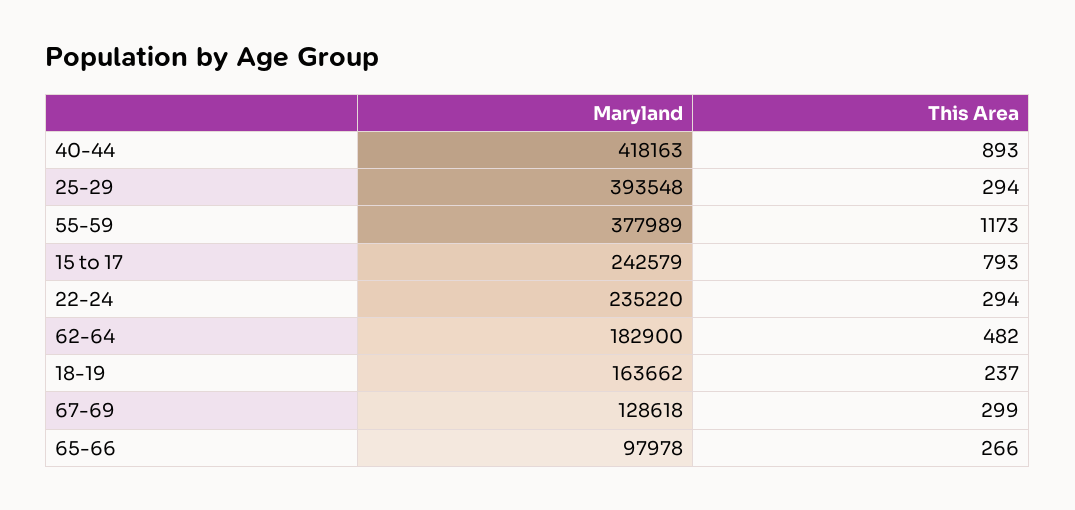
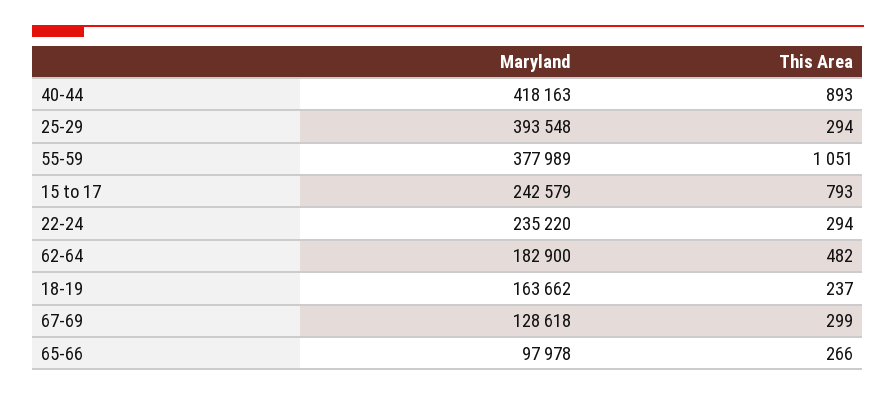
This Area, 55-59: 1173 -> 1051

